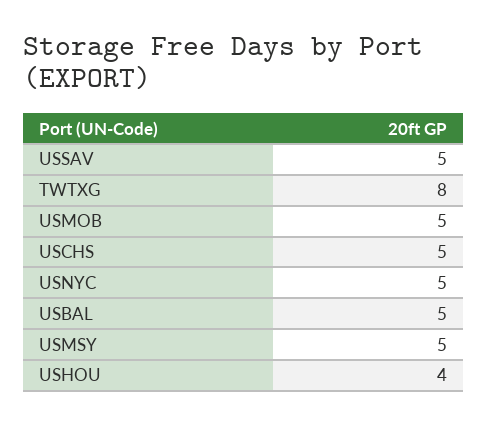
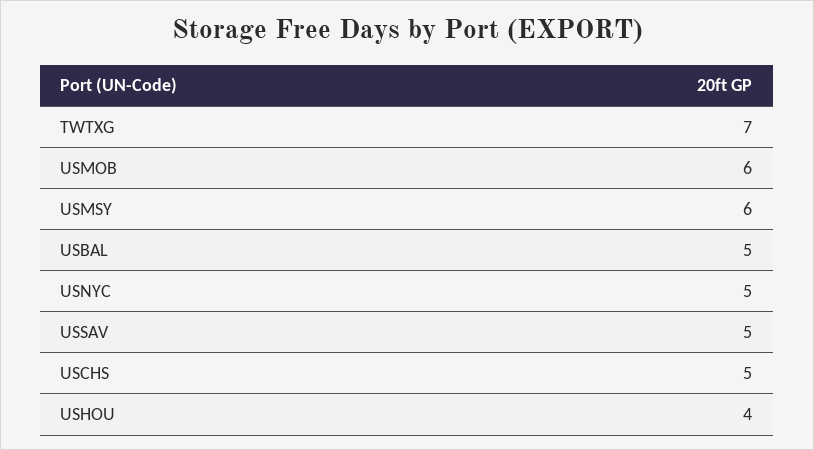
TWTXG: 8 -> 7
USMOB: 5 -> 6
USMSY: 5 -> 6

